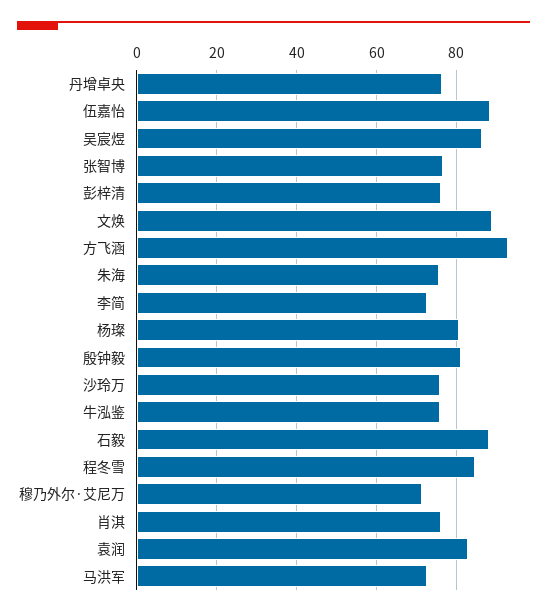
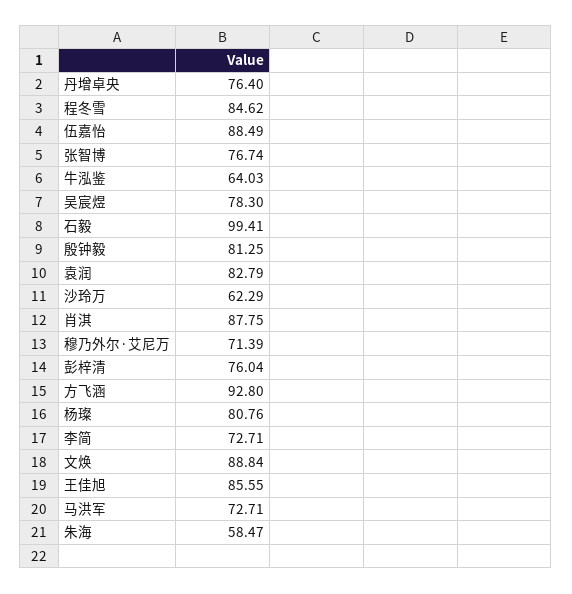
吴宸煜: 86 -> 78.3
朱海: 76 -> 58.47
沙玲万: 76 -> 62.29
牛泓鉴: 76 -> 64.03
石毅: 88 -> 99.41
肖淇: 76 -> 87.75
王佳旭: none -> 85.55

